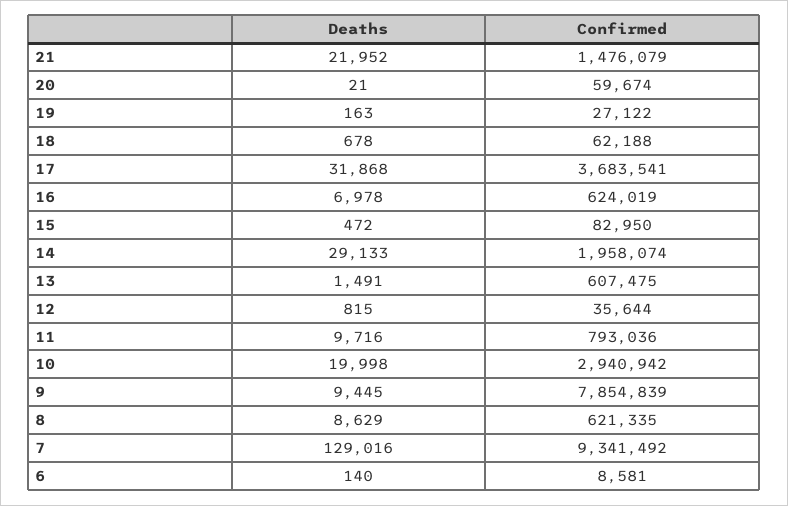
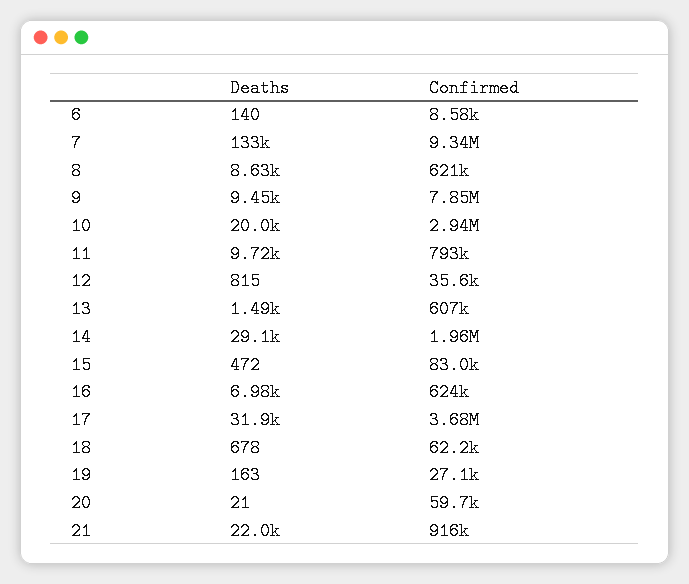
Confirmed, 21: 1476079 -> 916000
Deaths, 7: 129016 -> 133000

